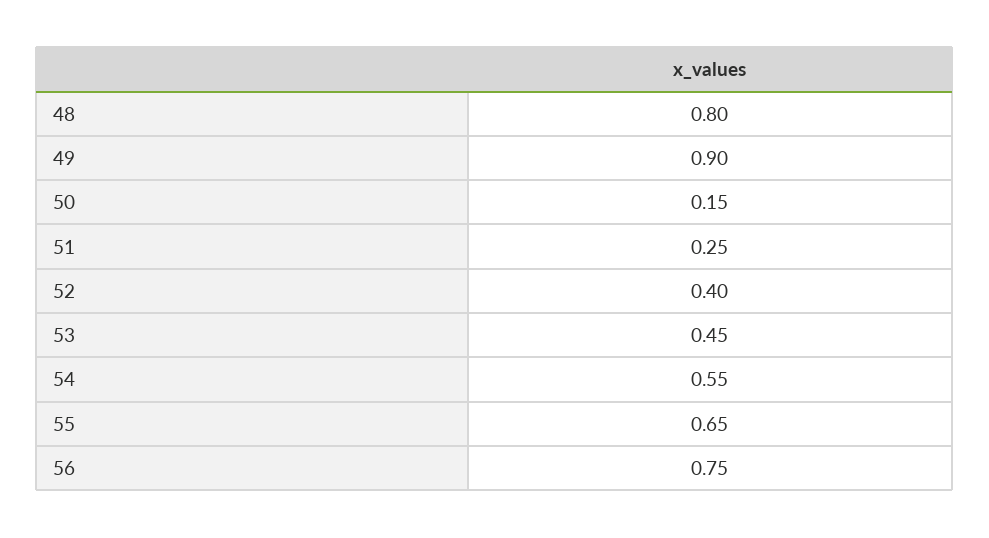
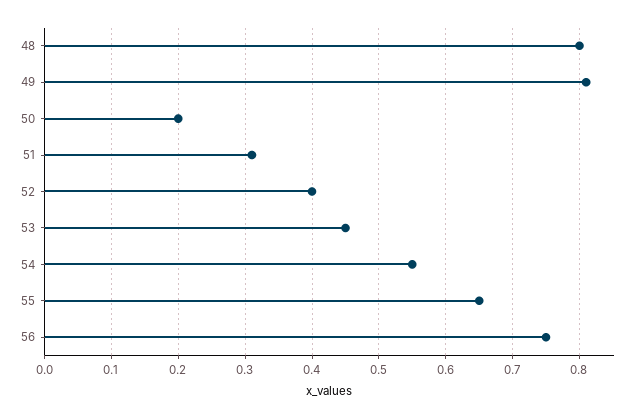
49: 0.9 -> 0.81
50: 0.15 -> 0.2
51: 0.25 -> 0.31

